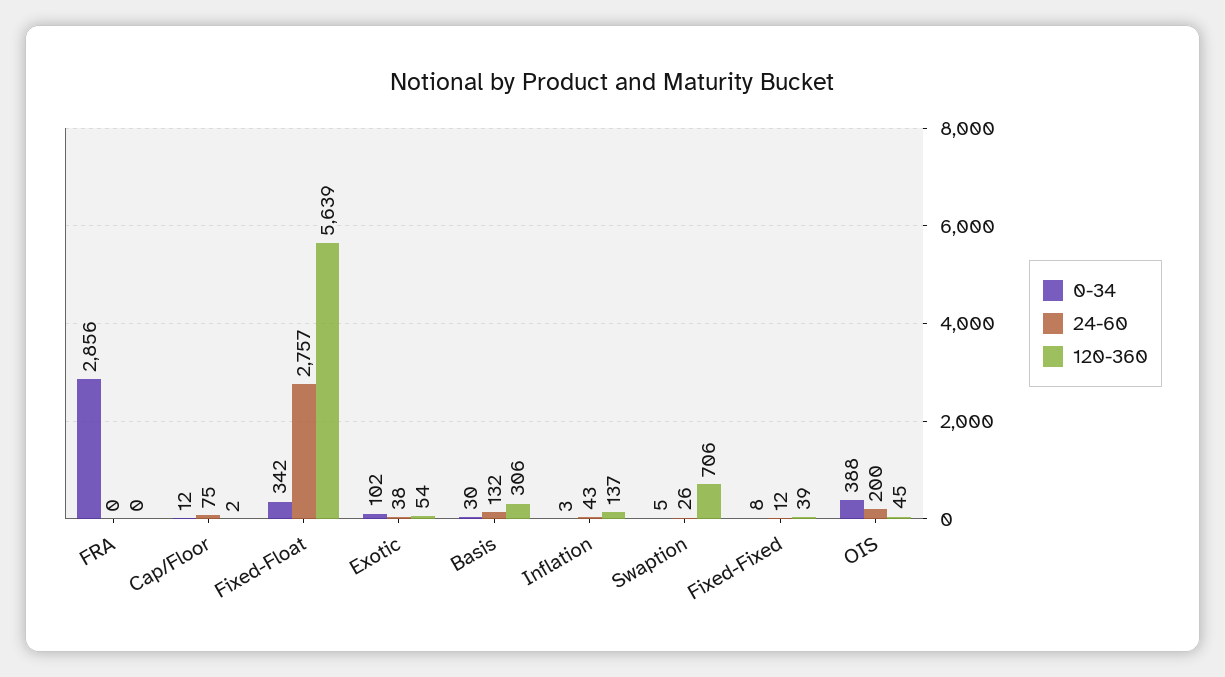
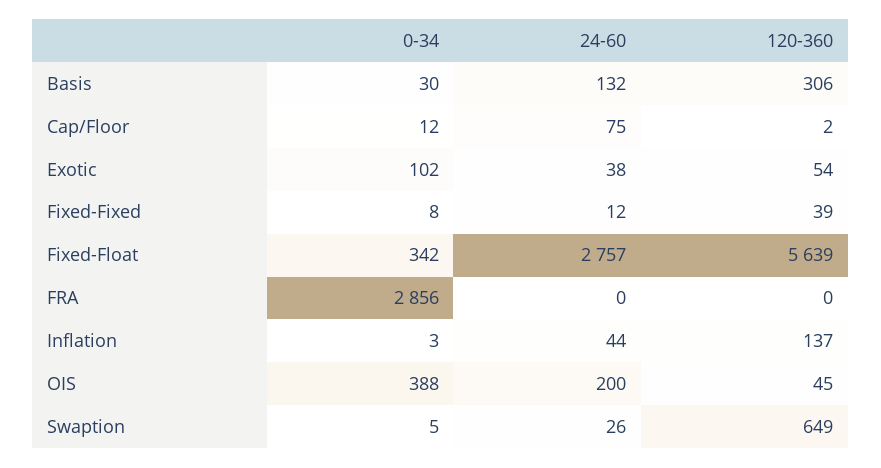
24-60, Inflation: 43 -> 44
120-360, Swaption: 706 -> 649

